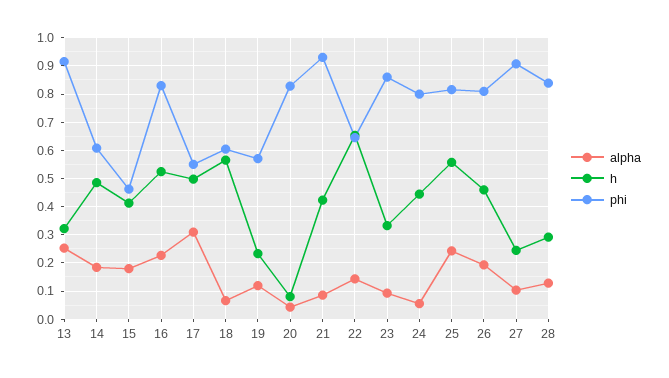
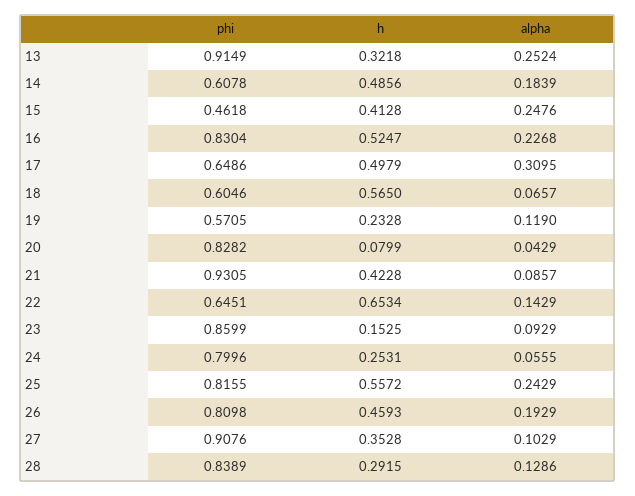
alpha, 15: 0.175 -> 0.2476
phi, 17: 0.55 -> 0.6486
h, 23: 0.325 -> 0.1525
h, 24: 0.45 -> 0.2531
h, 27: 0.25 -> 0.3528

